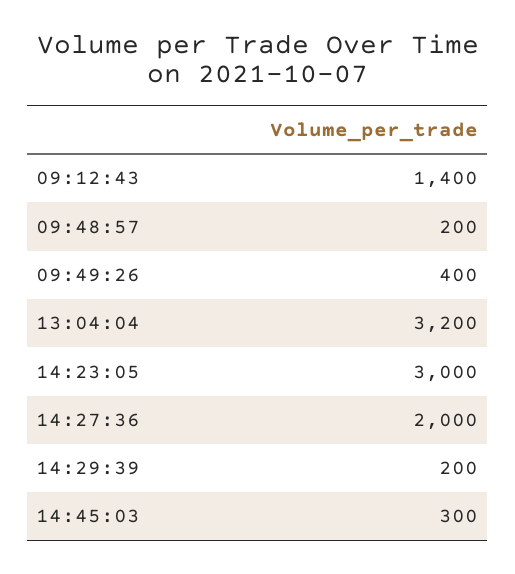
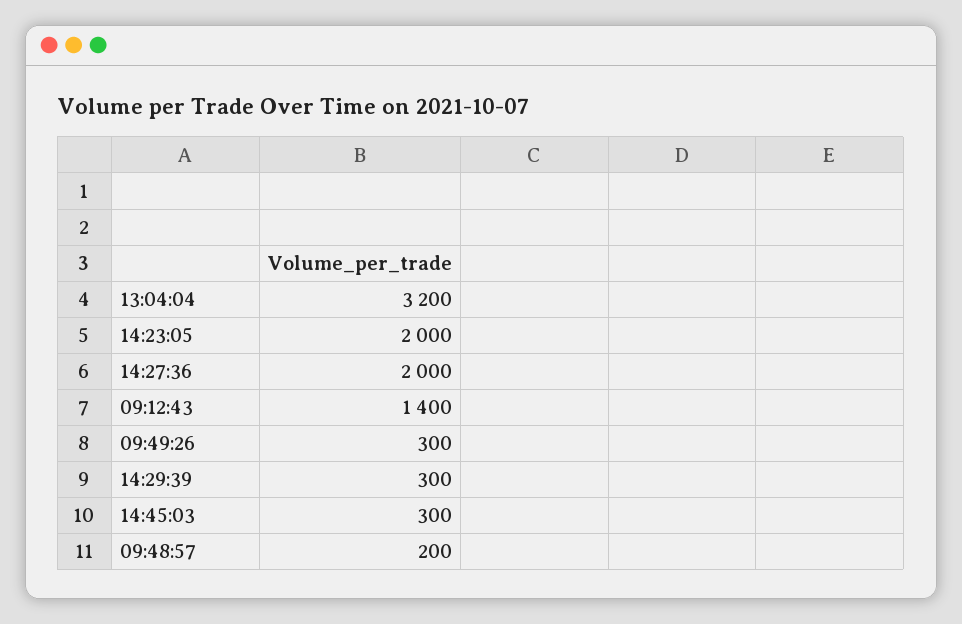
09:49:26: 400 -> 300
14:23:05: 3000 -> 2000
14:29:39: 200 -> 300

